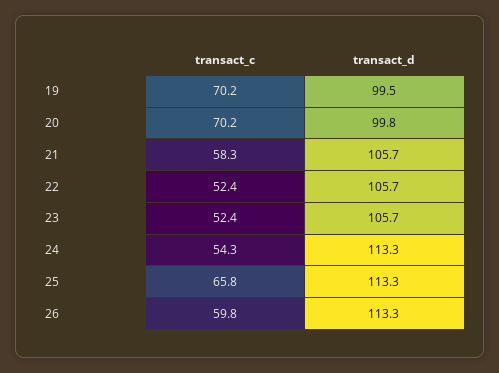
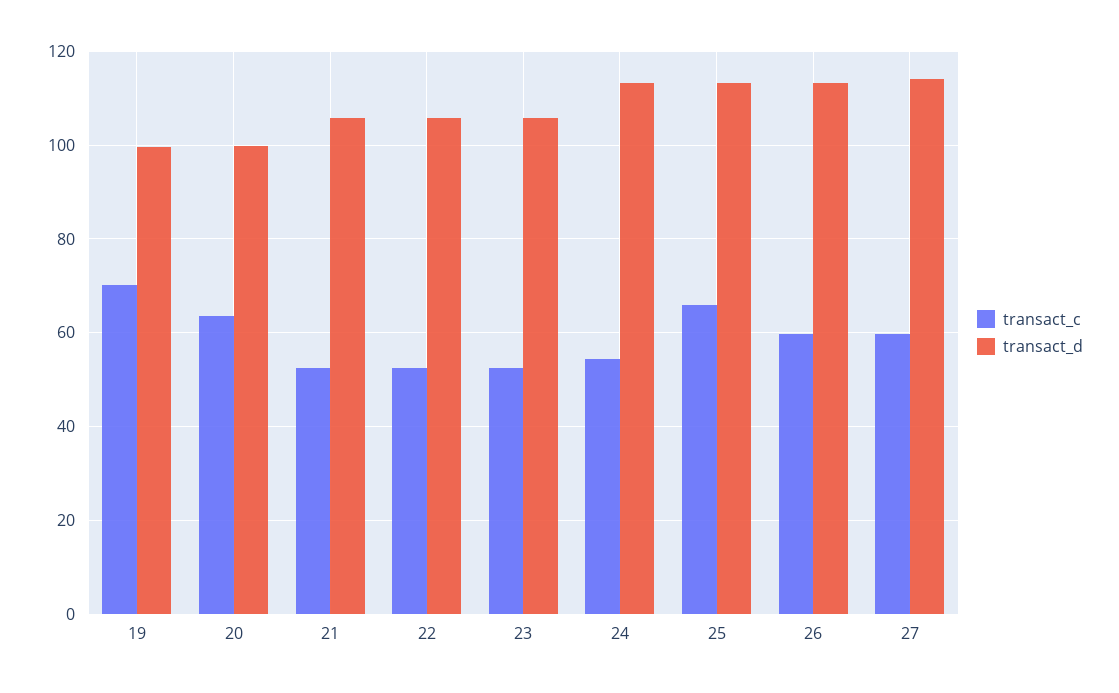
transact_c, 20: 70.2 -> 64
transact_c, 21: 58.3 -> 52
transact_c, 27: none -> 60
transact_d, 27: none -> 114

